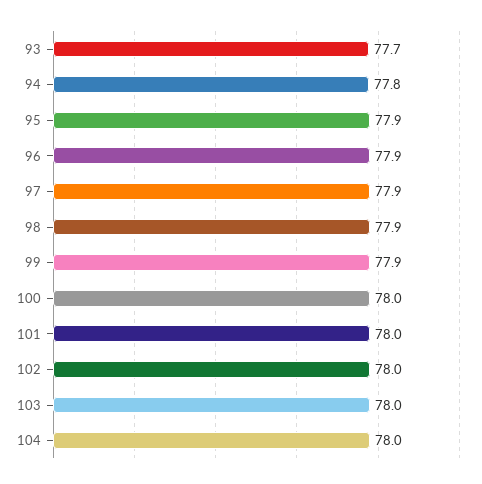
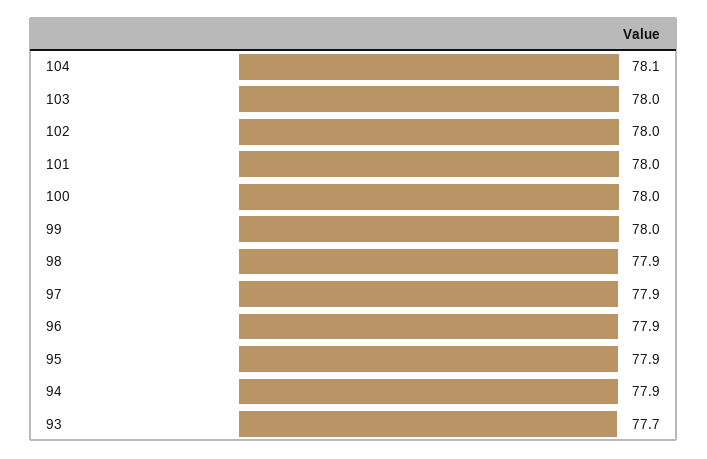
94: 77.8 -> 77.9
99: 77.9 -> 78
104: 78 -> 78.1

